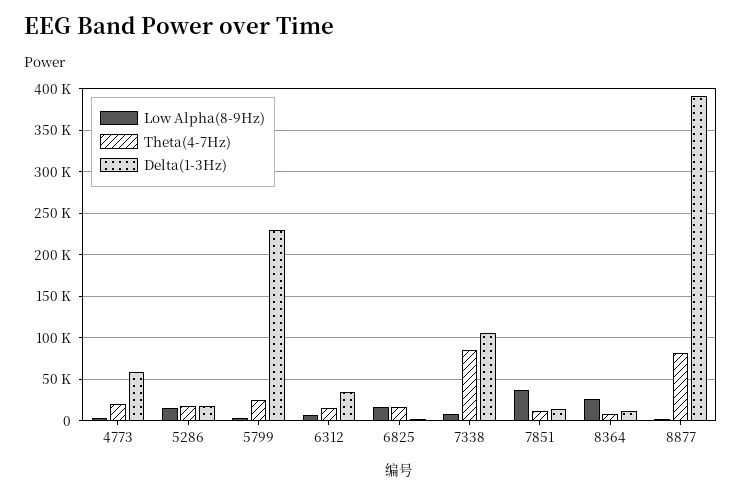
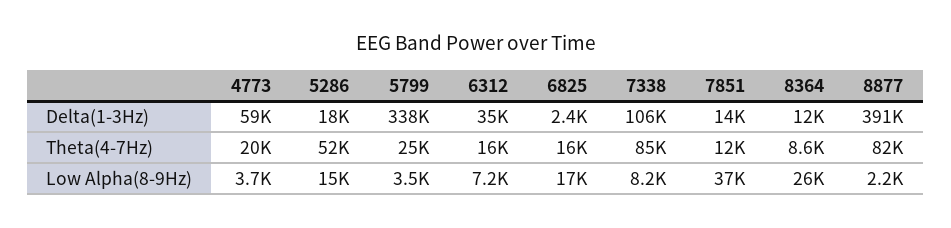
Theta(4-7Hz), 5286: 20000 -> 52000
Delta(1-3Hz), 5799: 230000 -> 338000

